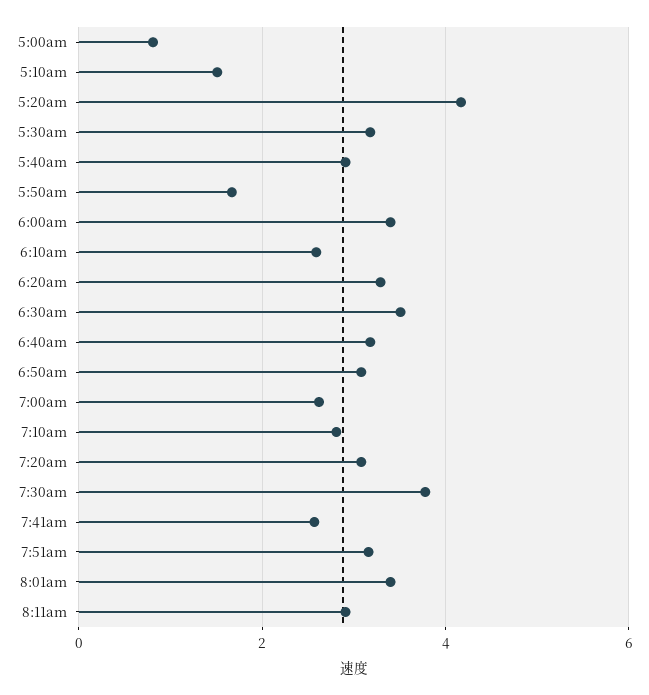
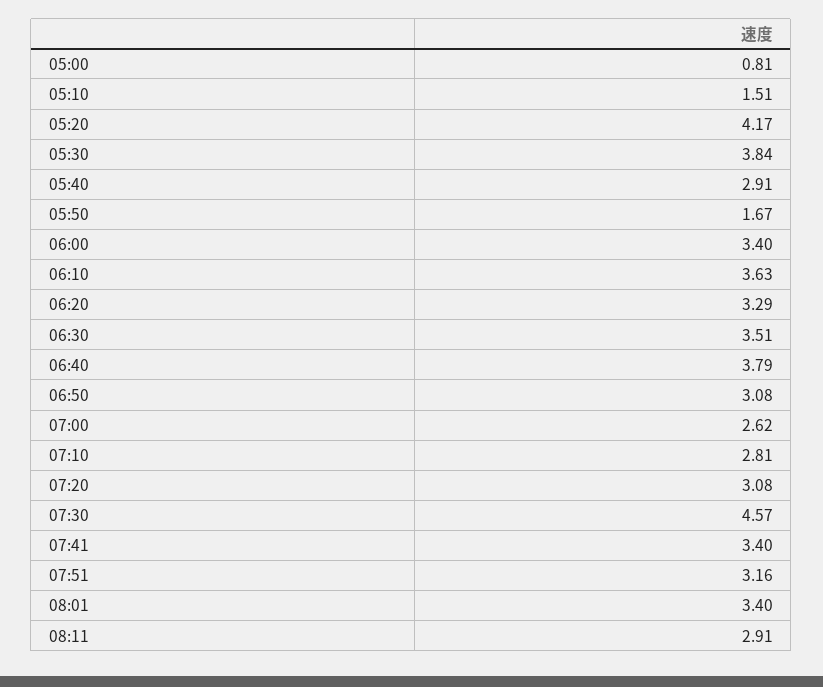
5:30am: 3.2 -> 3.84
6:10am: 2.6 -> 3.63
6:40am: 3.2 -> 3.79
7:30am: 3.8 -> 4.57
7:41am: 2.6 -> 3.4

